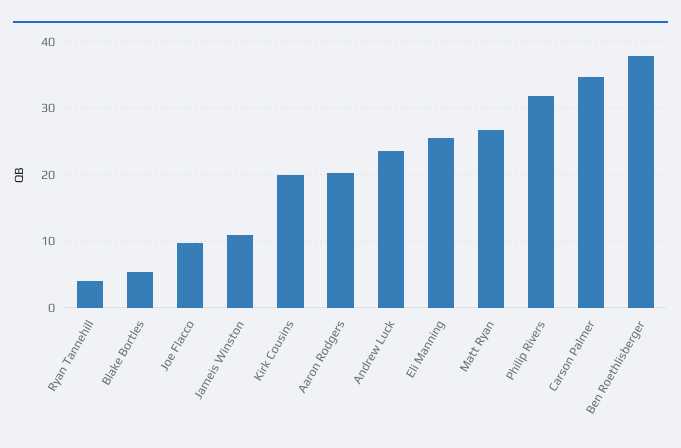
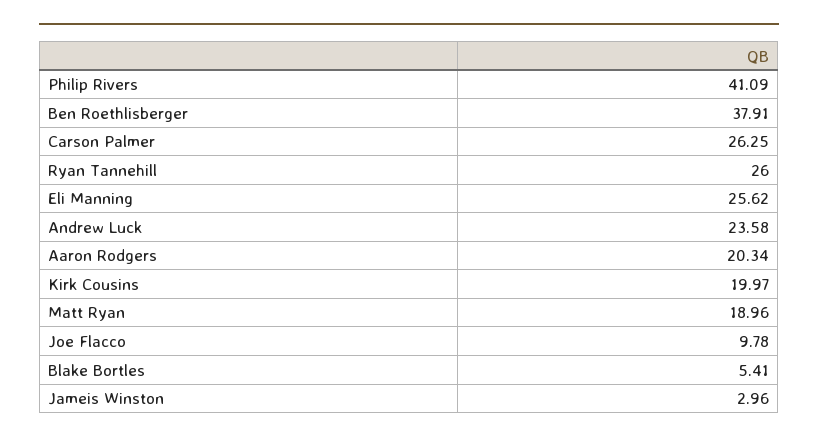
Ryan Tannehill: 4 -> 26
Jameis Winston: 11 -> 2.96
Matt Ryan: 27 -> 18.96
Philip Rivers: 32 -> 41.09
Carson Palmer: 35 -> 26.25

